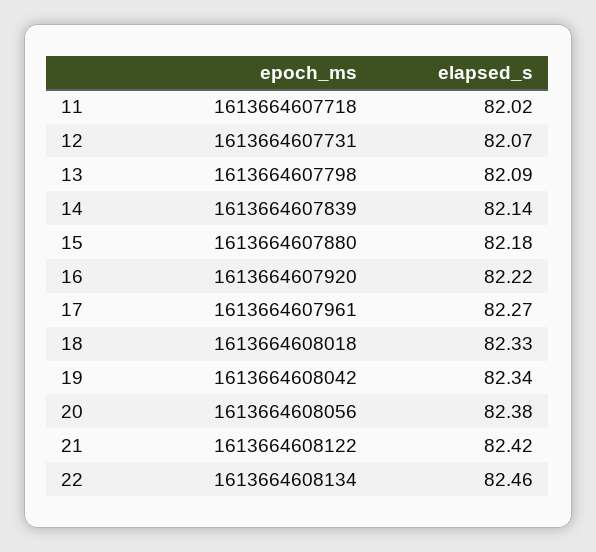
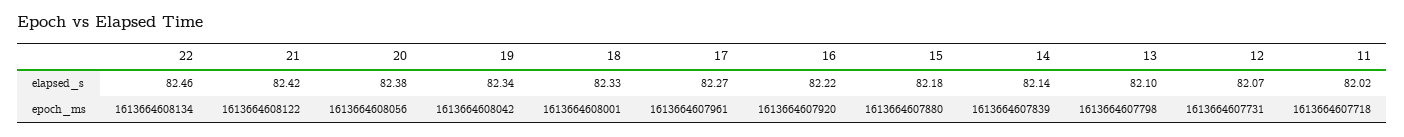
elapsed_s, 13: 82.09 -> 82.1
epoch_ms, 18: 1613664608018 -> 1613664608001

